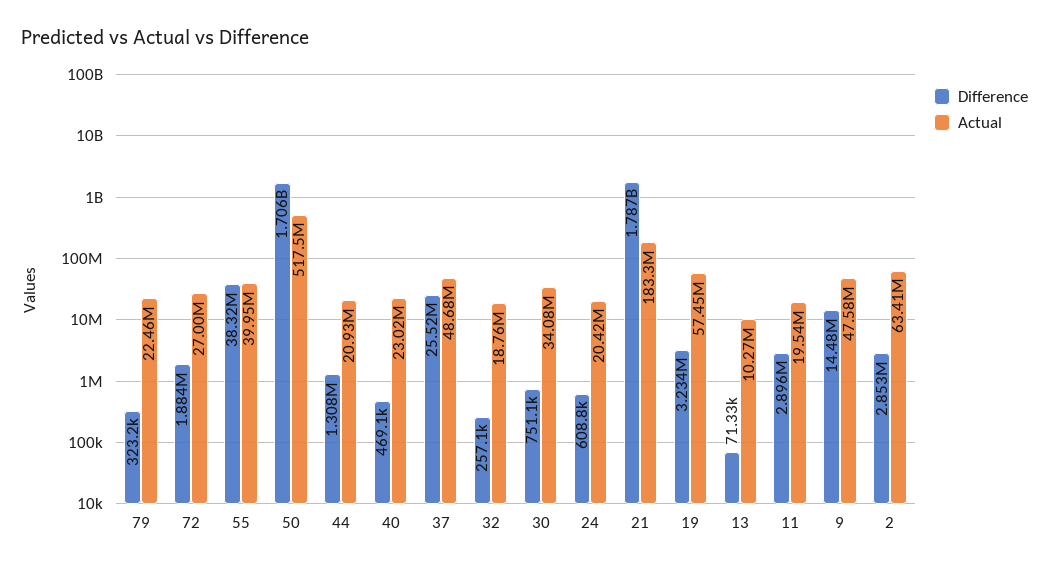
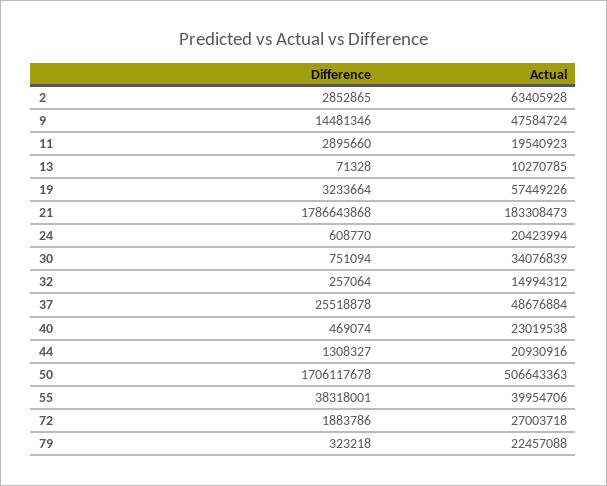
Actual, 50: 517500000 -> 506643363
Actual, 32: 18760000 -> 14994312

